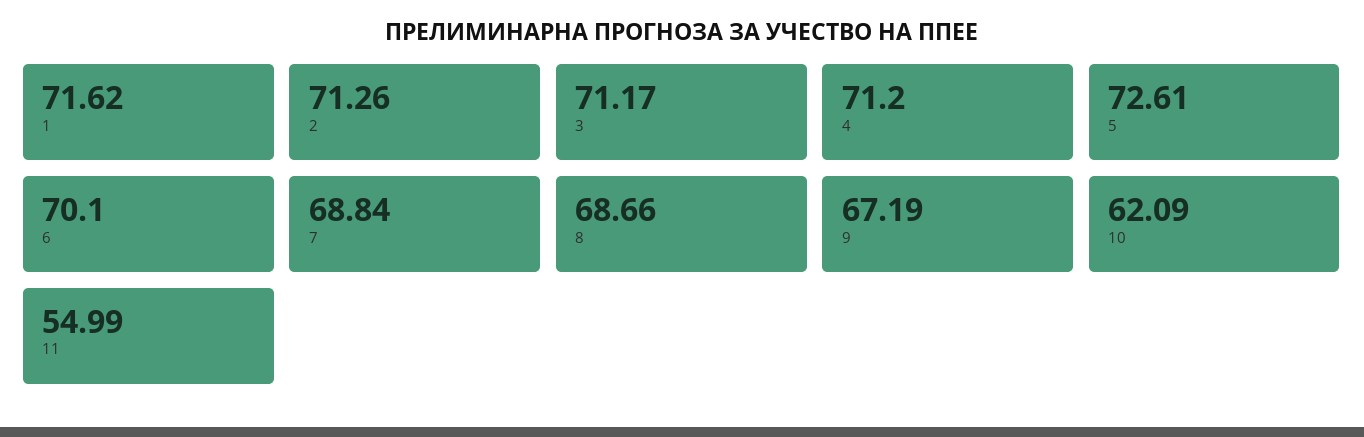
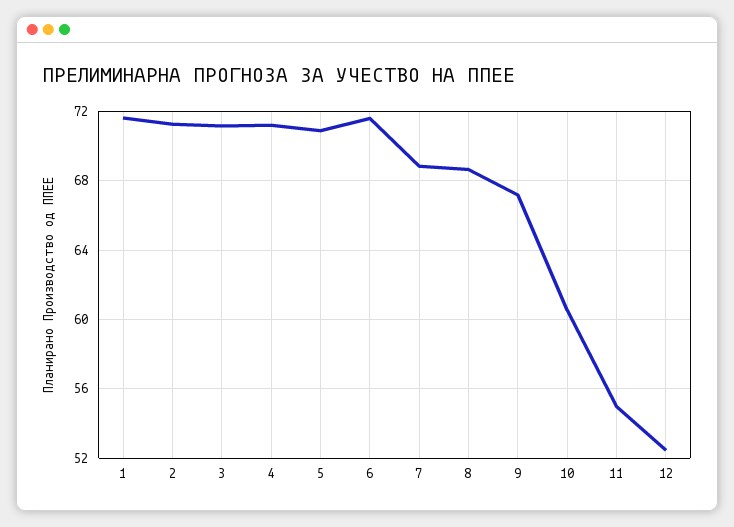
5: 72.61 -> 71
6: 70.1 -> 71.5
10: 62.09 -> 60.5
12: none -> 52.5

